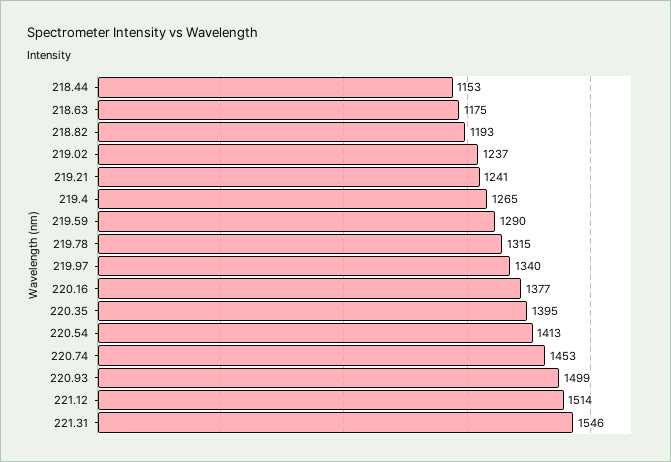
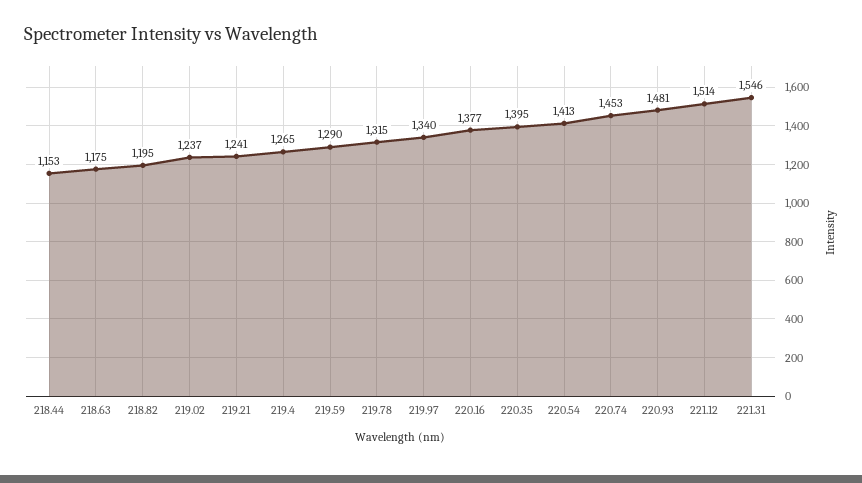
218.82: 1193 -> 1195
220.93: 1499 -> 1481

